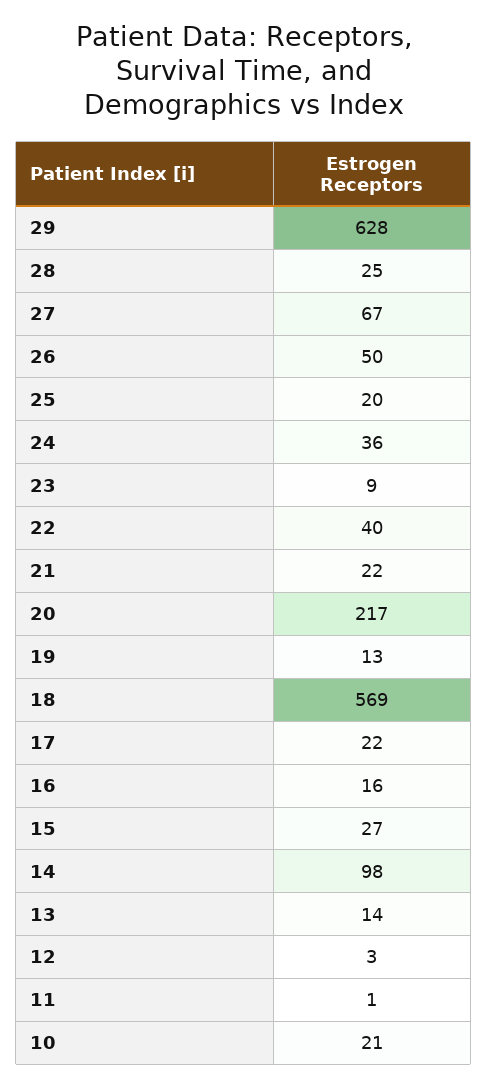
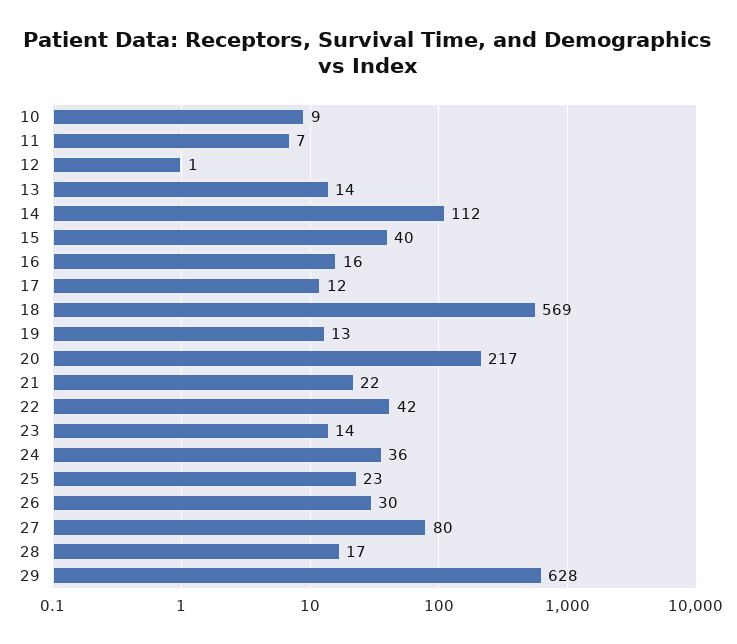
28: 25 -> 17
27: 67 -> 80
26: 50 -> 30
25: 20 -> 23
23: 9 -> 14
22: 40 -> 42
17: 22 -> 12
15: 27 -> 40
14: 98 -> 112
12: 3 -> 1
11: 1 -> 7
10: 21 -> 9

